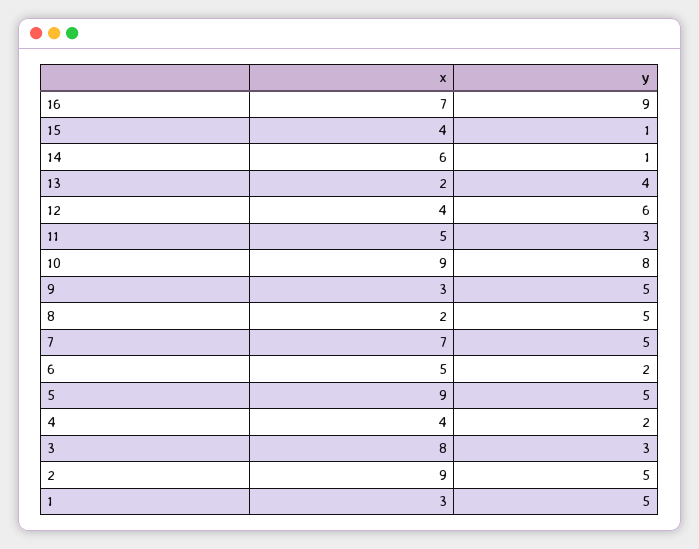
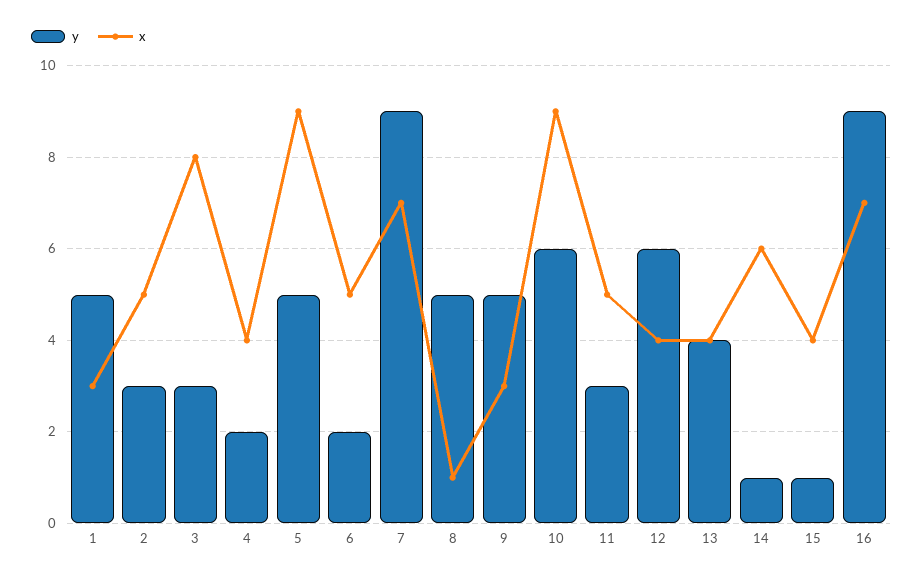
x, 13: 2 -> 4
y, 10: 8 -> 6
x, 8: 2 -> 1
y, 7: 5 -> 9
x, 2: 9 -> 5
y, 2: 5 -> 3

